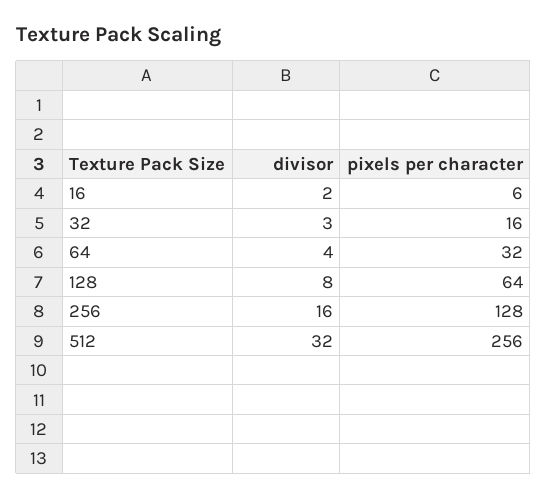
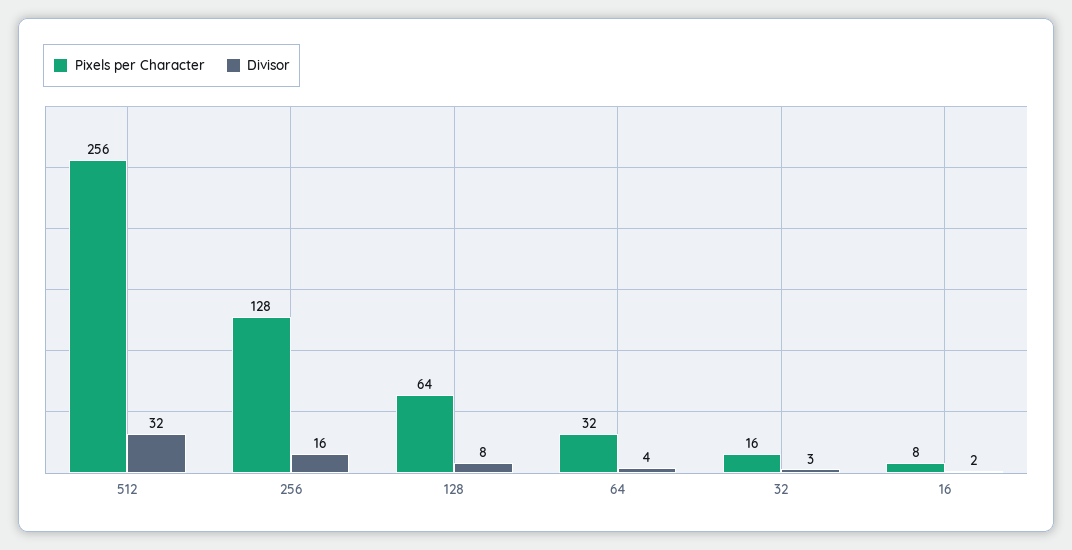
pixels per character, 16: 6 -> 8

